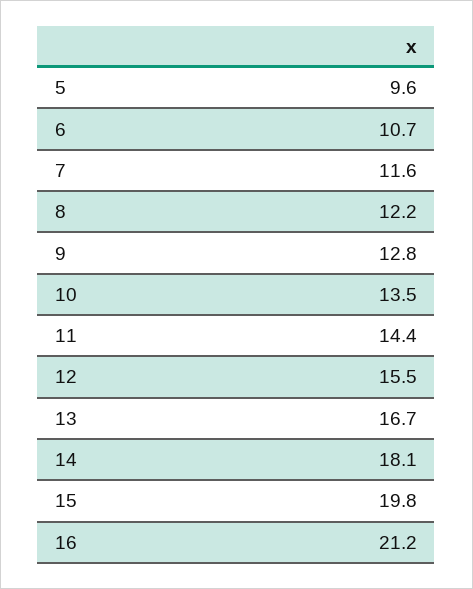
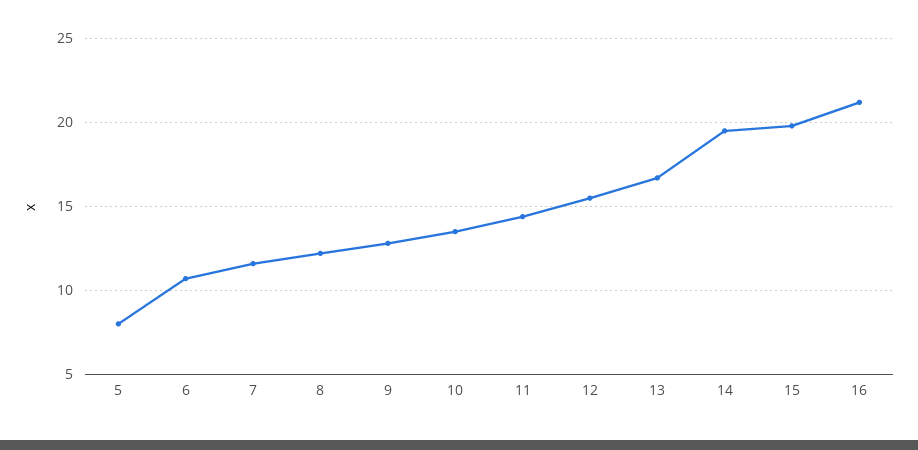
5: 9.6 -> 8
14: 18.1 -> 19.5

